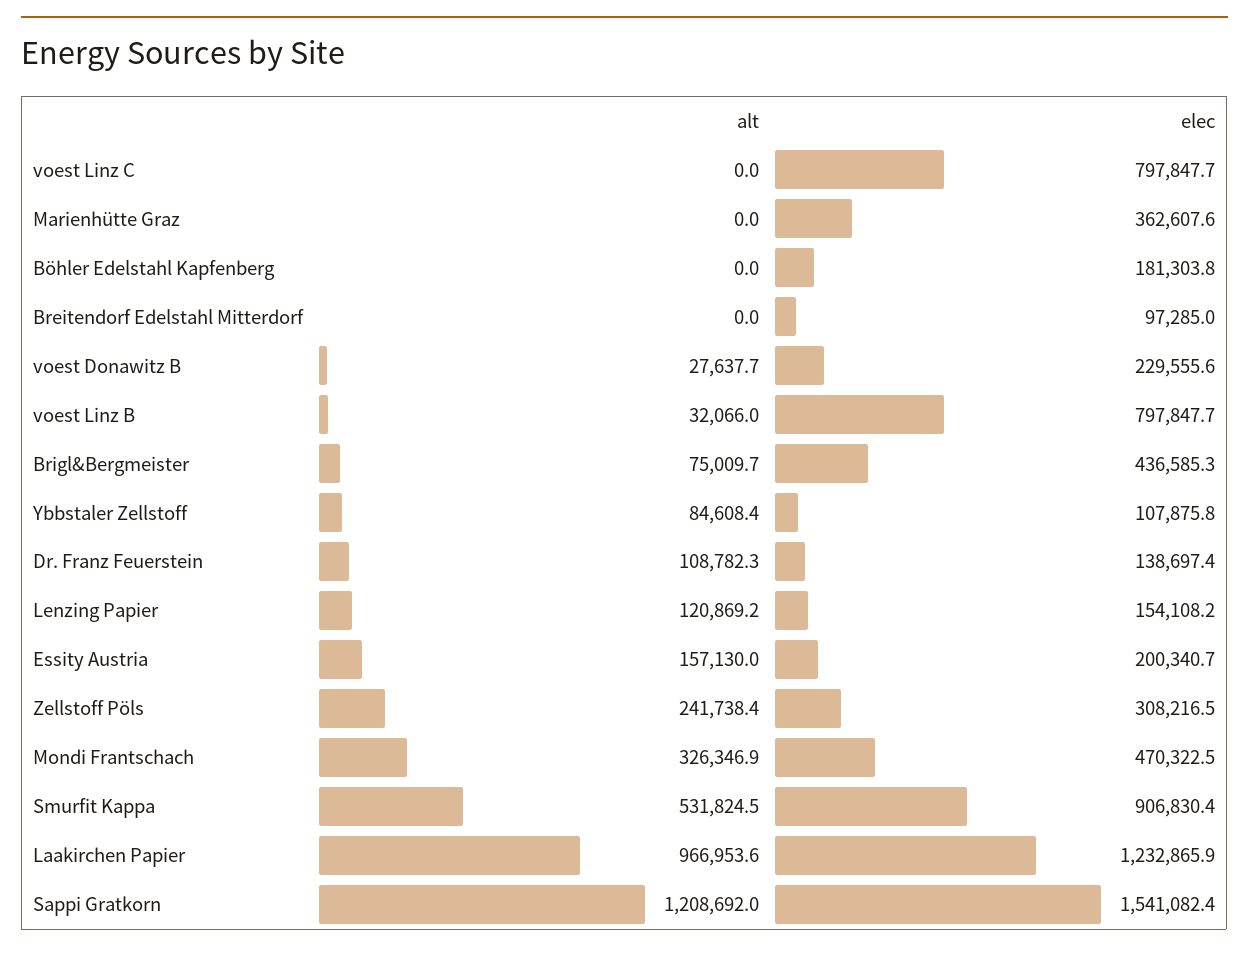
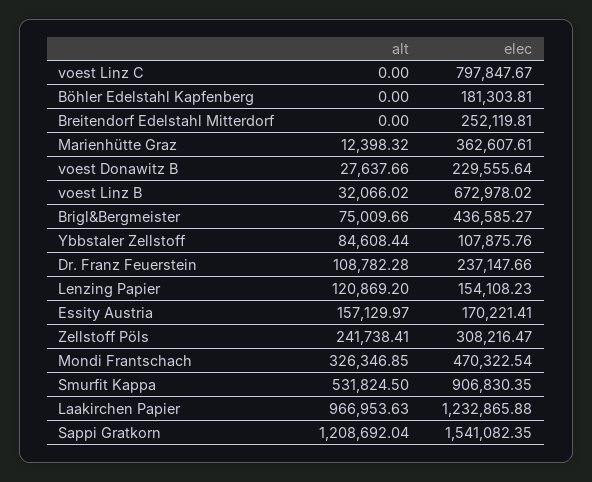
alt, Marienhütte Graz: 0 -> 12398.32
elec, Breitendorf Edelstahl Mitterdorf: 97285 -> 252119.81
elec, voest Linz B: 797847.7 -> 672978.02
elec, Dr. Franz Feuerstein: 138697.4 -> 237147.66
elec, Essity Austria: 200340.7 -> 170221.41

